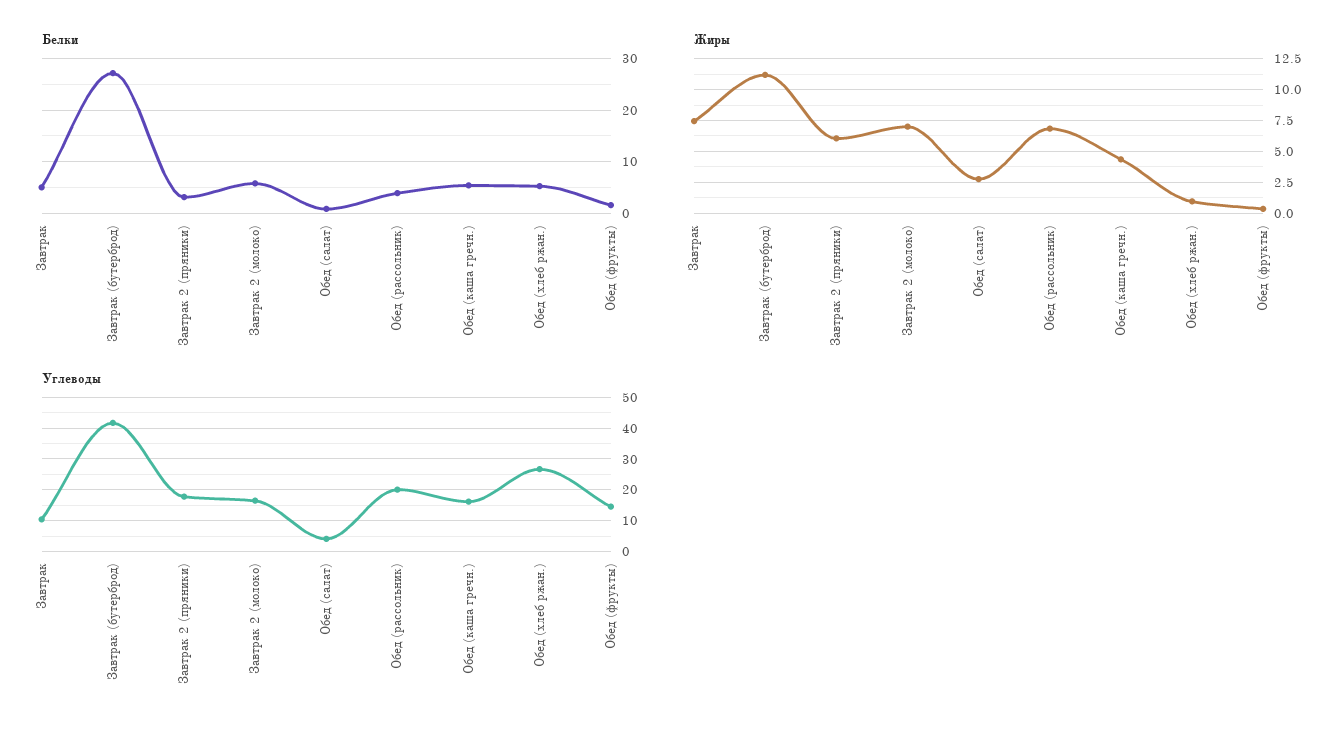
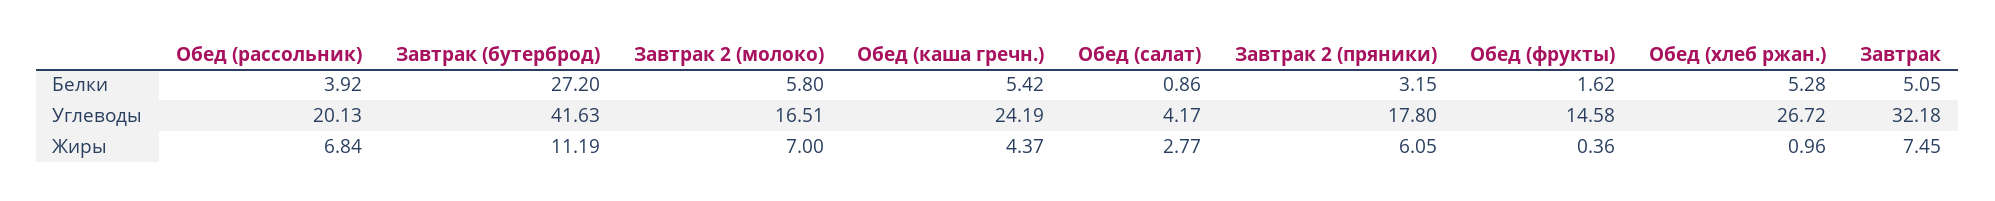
Углеводы, Завтрак: 10 -> 32.18
Углеводы, Обед (каша гречн.): 16 -> 24.19

